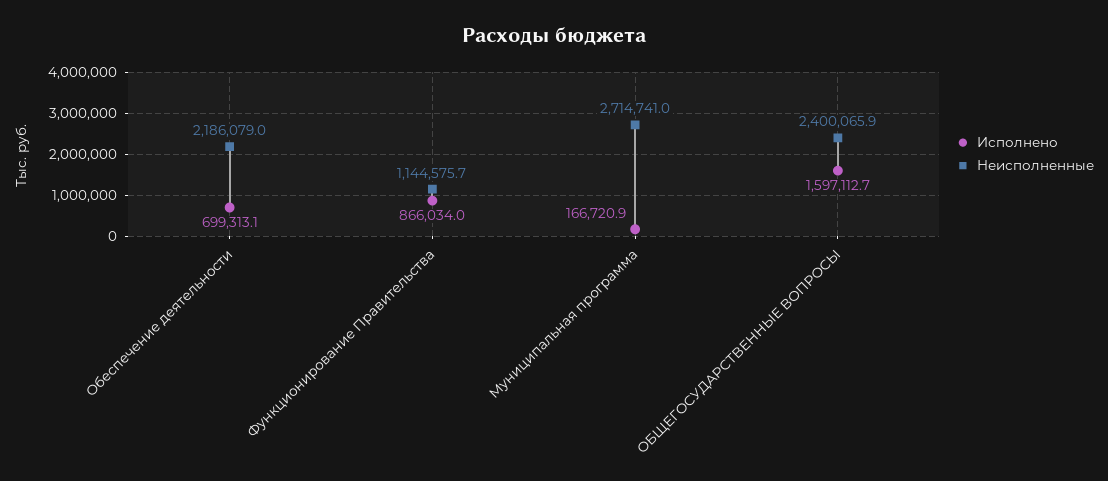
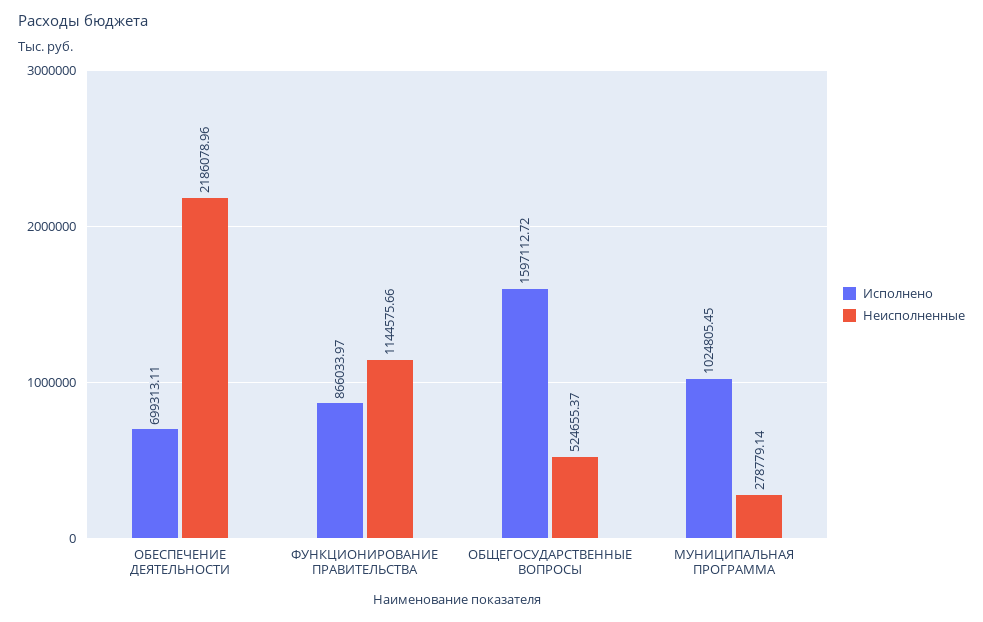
Исполнено, Муниципальная программа: 166720.9 -> 1024805.45
Неисполненные, Муниципальная программа: 2714741 -> 278779.14
Неисполненные, ОБЩЕГОСУДАРСТВЕННЫЕ ВОПРОСЫ: 2400065.9 -> 524655.37

